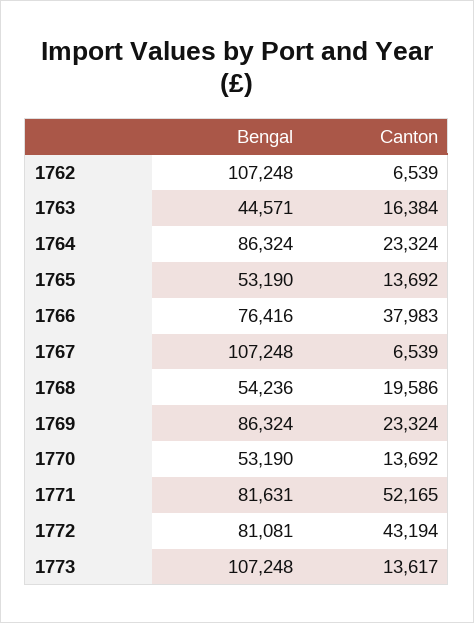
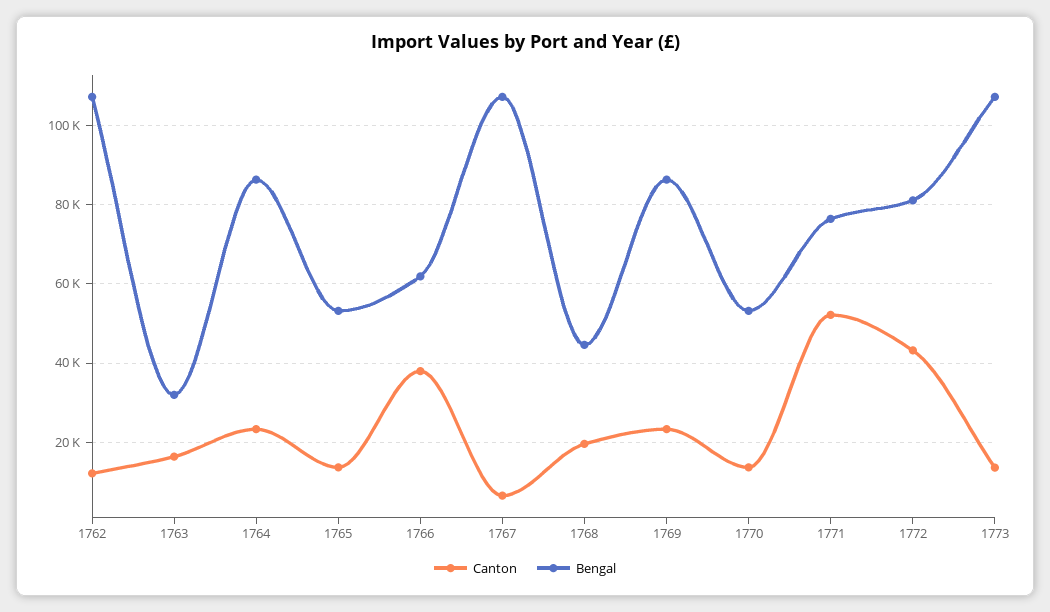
Canton, 1762: 6539 -> 12000
Bengal, 1763: 44571 -> 32000
Bengal, 1766: 76416 -> 62000
Bengal, 1768: 54236 -> 44000
Bengal, 1771: 81631 -> 76000

